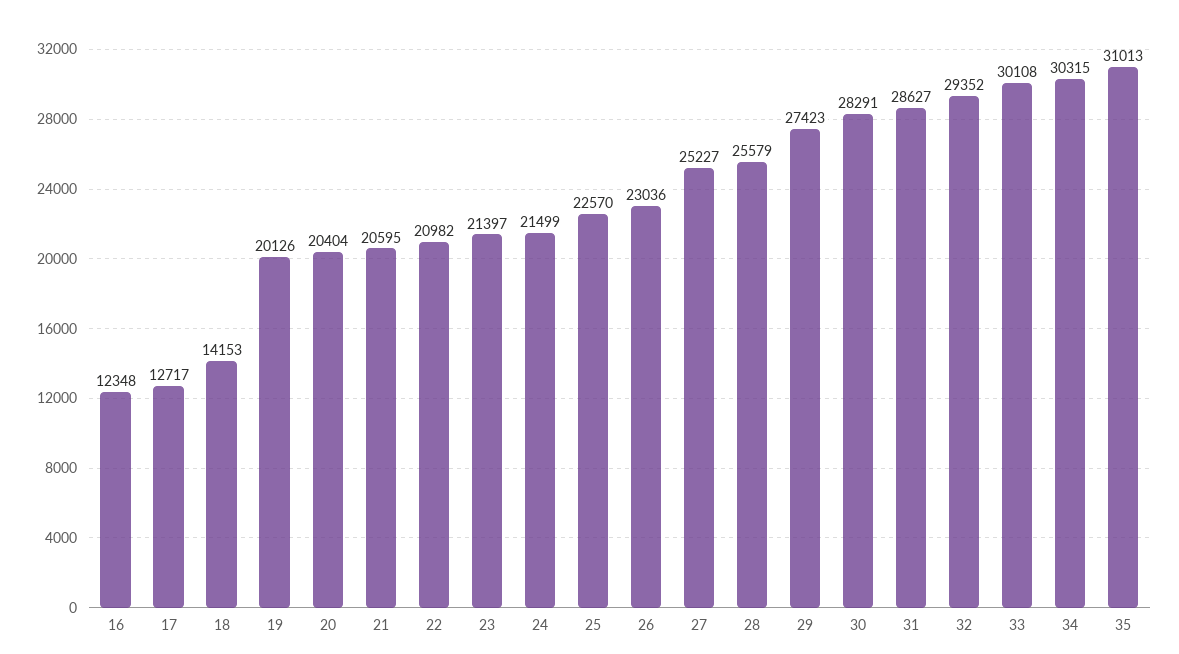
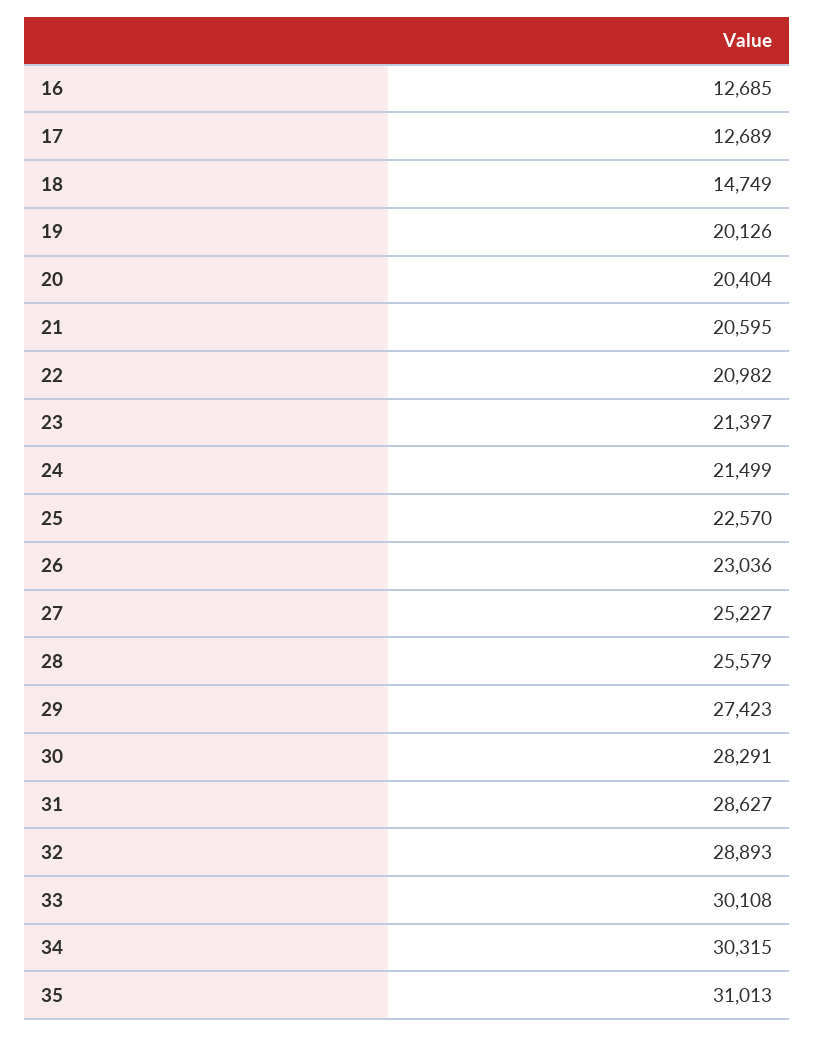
16: 12348 -> 12685
17: 12717 -> 12689
18: 14153 -> 14749
32: 29352 -> 28893

